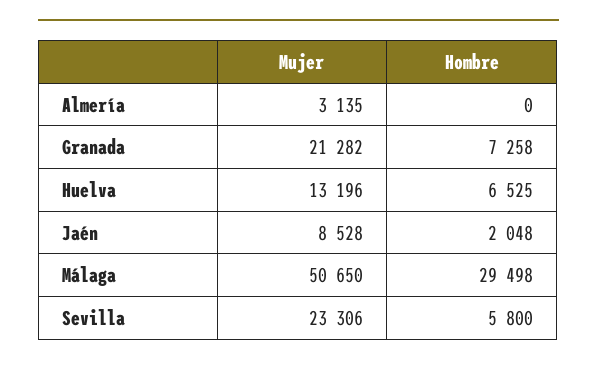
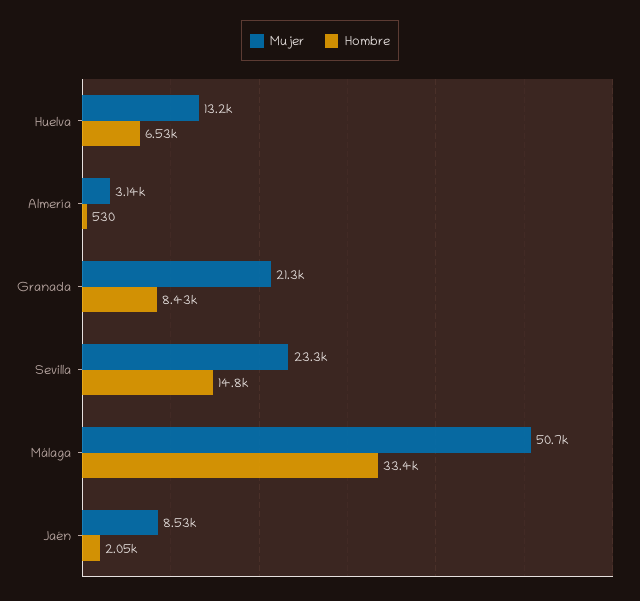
Hombre, Almería: 0 -> 530
Hombre, Granada: 7258 -> 8430
Hombre, Málaga: 29498 -> 33400
Hombre, Sevilla: 5800 -> 14800

